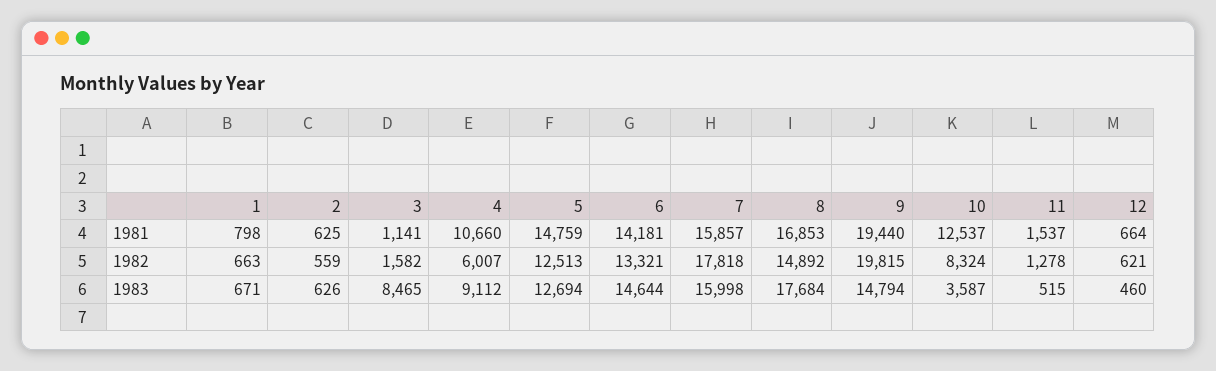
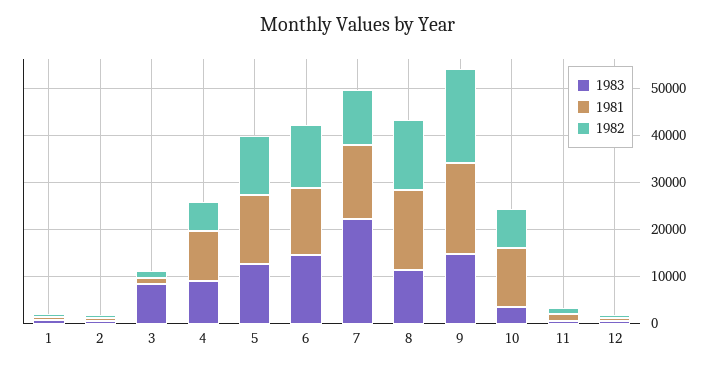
1982, 7: 17818 -> 12000
1983, 7: 15998 -> 22000
1983, 8: 17684 -> 12000

